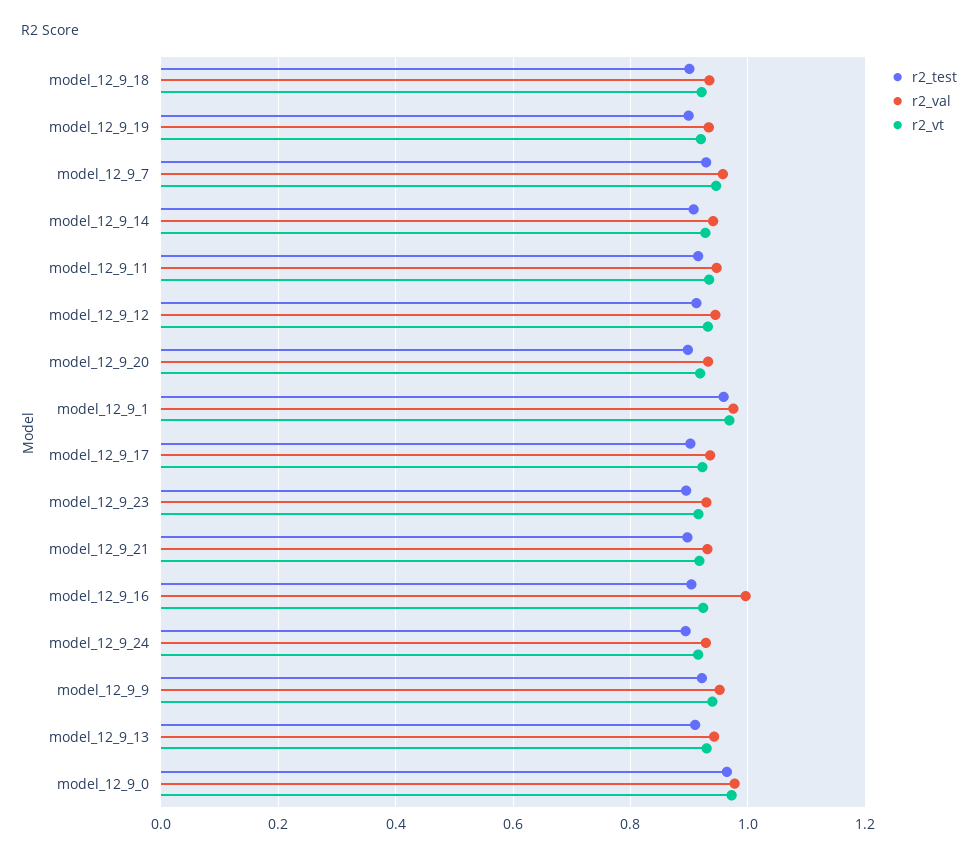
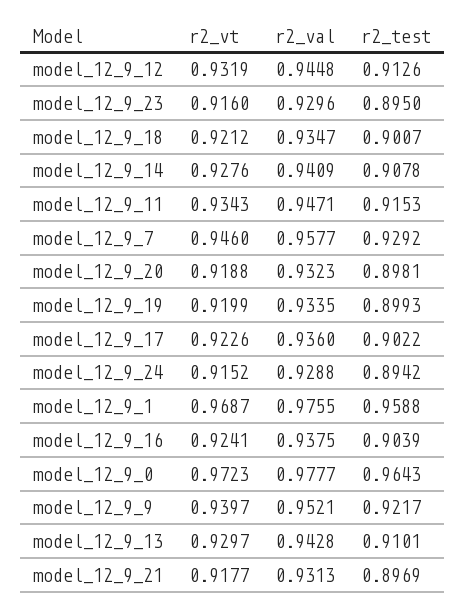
r2_val, model_12_9_16: 1 -> 0.9375

